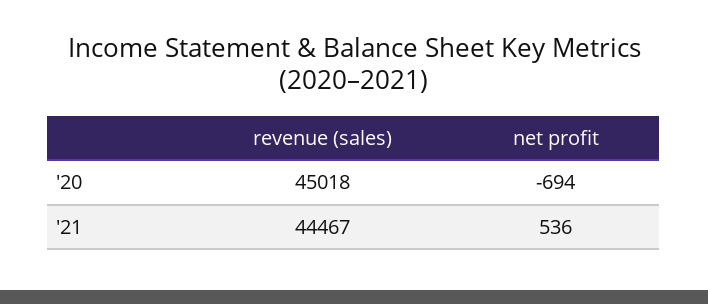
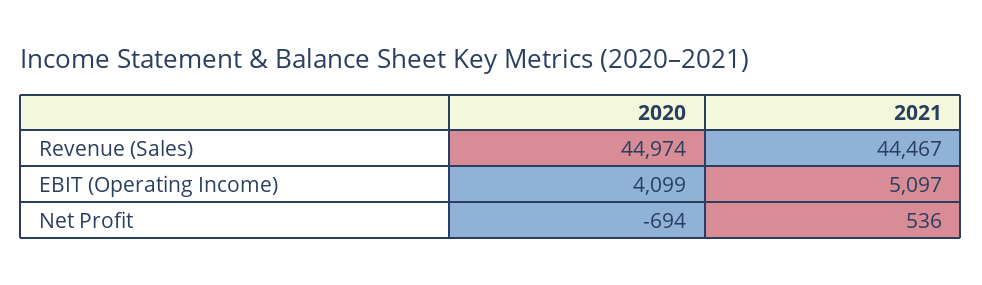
revenue (sales), '20: 45018 -> 44974
EBIT (Operating Income), '20: none -> 4099
EBIT (Operating Income), '21: none -> 5097

